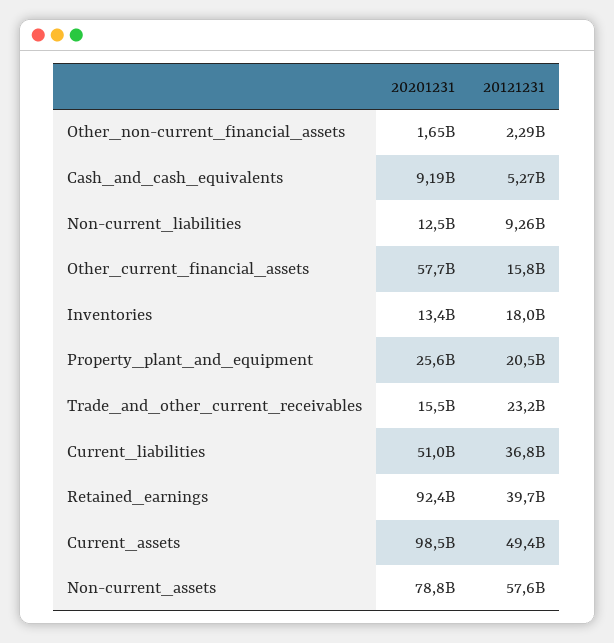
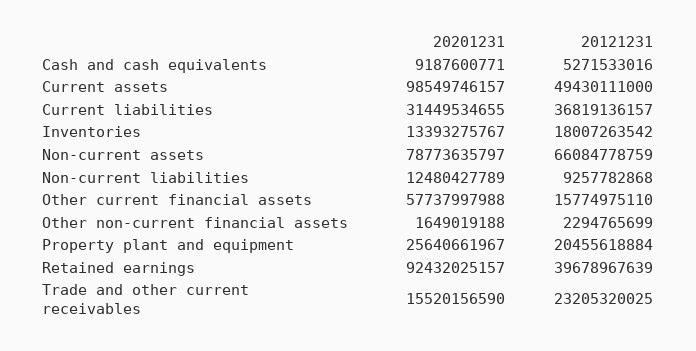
20201231, Current_liabilities: 51000000000 -> 31449534655
20121231, Non-current_assets: 57600000000 -> 66084778759

